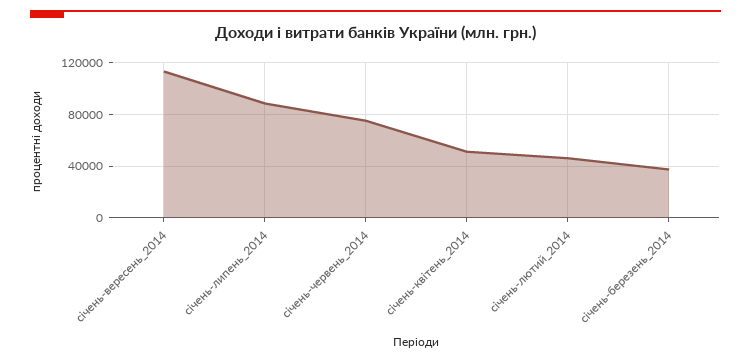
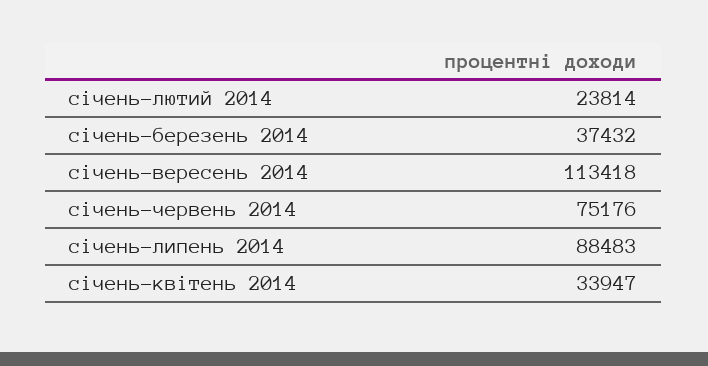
січень-квітень_2014: 50000 -> 33947
січень-лютий_2014: 45000 -> 23814

